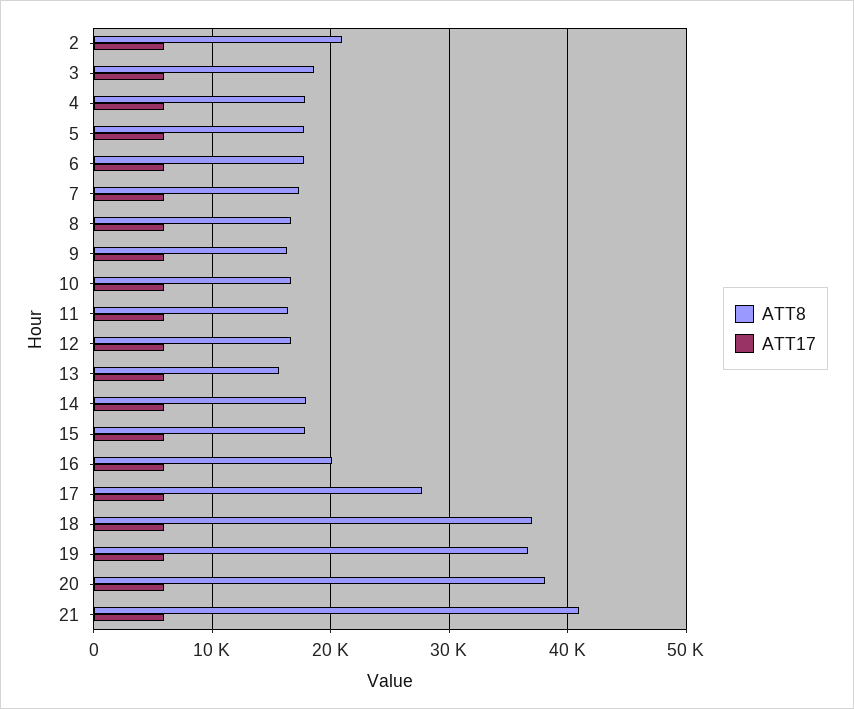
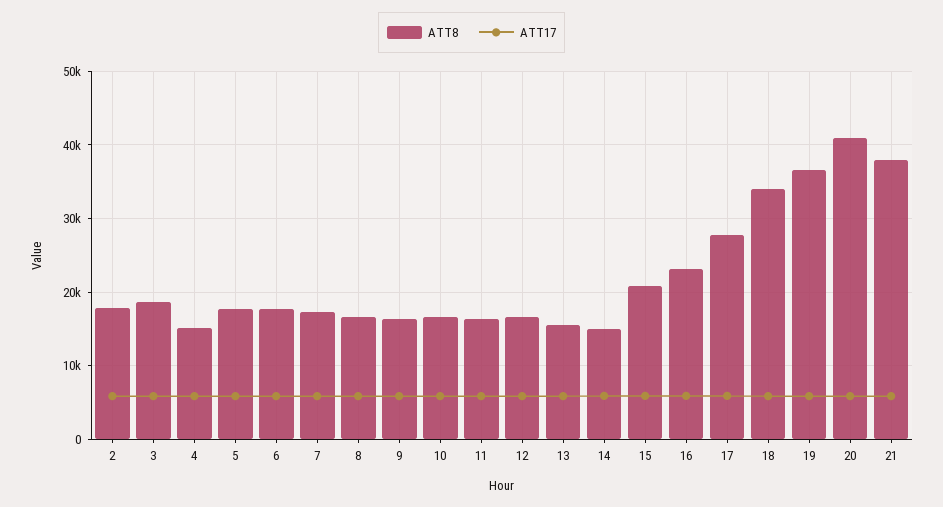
ATT8, 2: 21000 -> 18000
ATT8, 4: 18000 -> 15000
ATT8, 14: 18000 -> 15000
ATT8, 15: 18000 -> 21000
ATT8, 16: 20000 -> 23000
ATT8, 18: 37000 -> 34000
ATT8, 20: 38000 -> 41000
ATT8, 21: 41000 -> 38000

